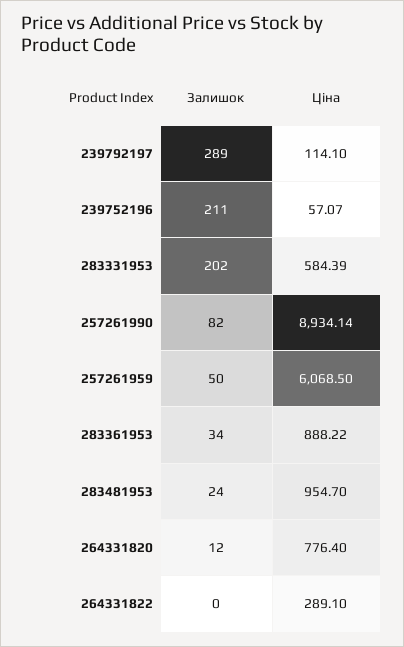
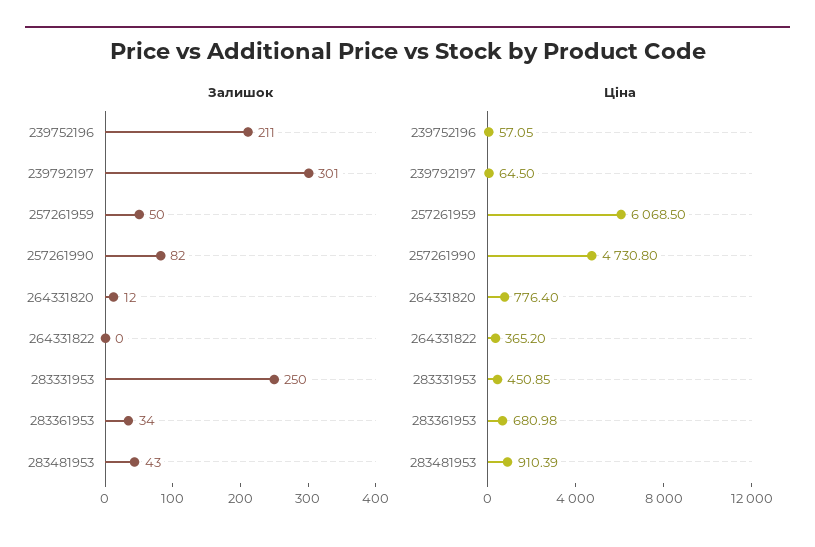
Залишок, 239792197: 289 -> 301
Ціна, 239792197: 114.1 -> 64.5
Ціна, 239752196: 57.07 -> 57.05
Залишок, 283331953: 202 -> 250
Ціна, 283331953: 584.39 -> 450.85
Ціна, 257261990: 8934.14 -> 4730.8
Ціна, 283361953: 888.22 -> 680.98
Залишок, 283481953: 24 -> 43
Ціна, 283481953: 954.7 -> 910.39
Ціна, 264331822: 289.1 -> 365.2

